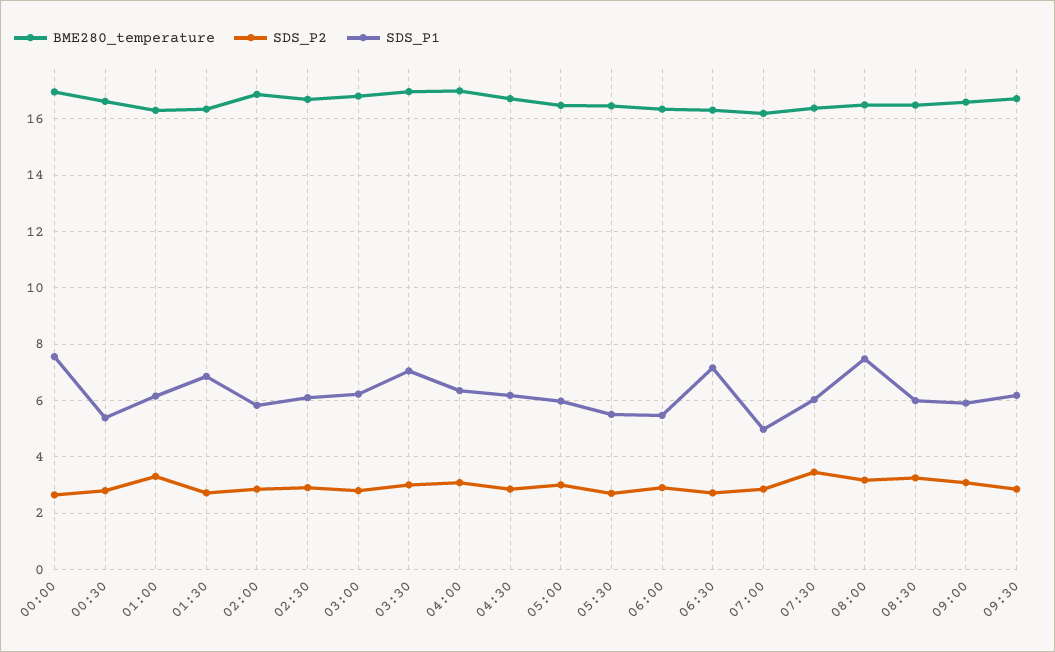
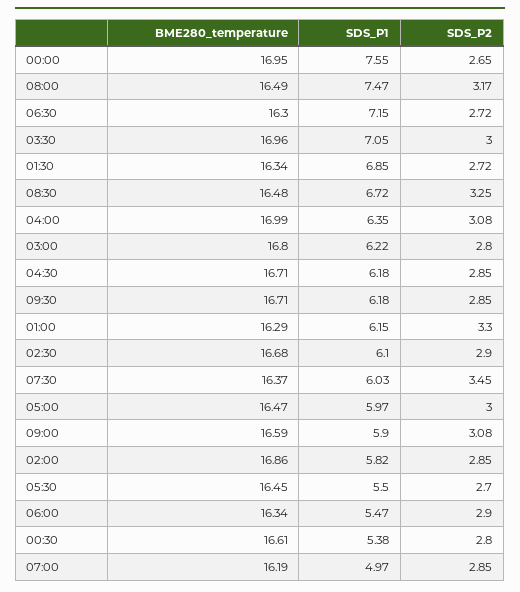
SDS_P1, 08:30: 6 -> 6.72

